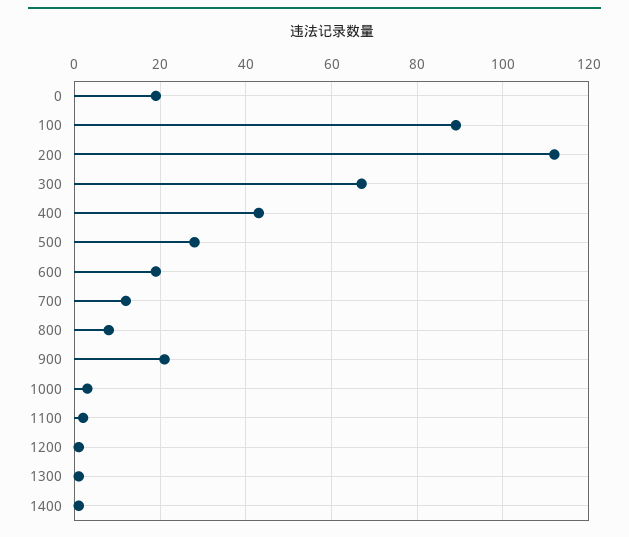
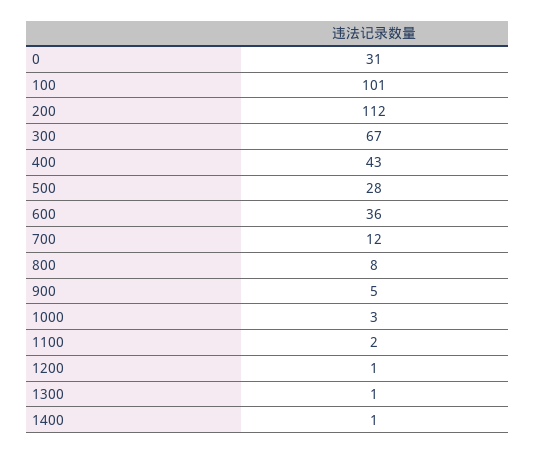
0: 20 -> 31
100: 90 -> 101
600: 20 -> 36
900: 20 -> 5

